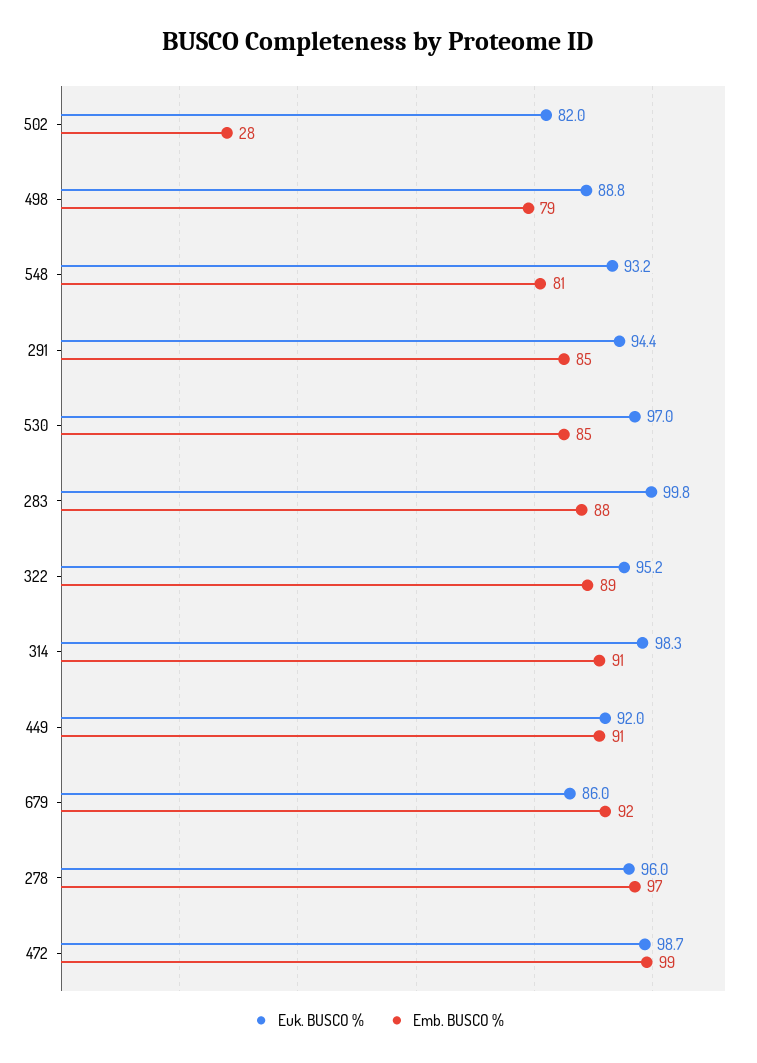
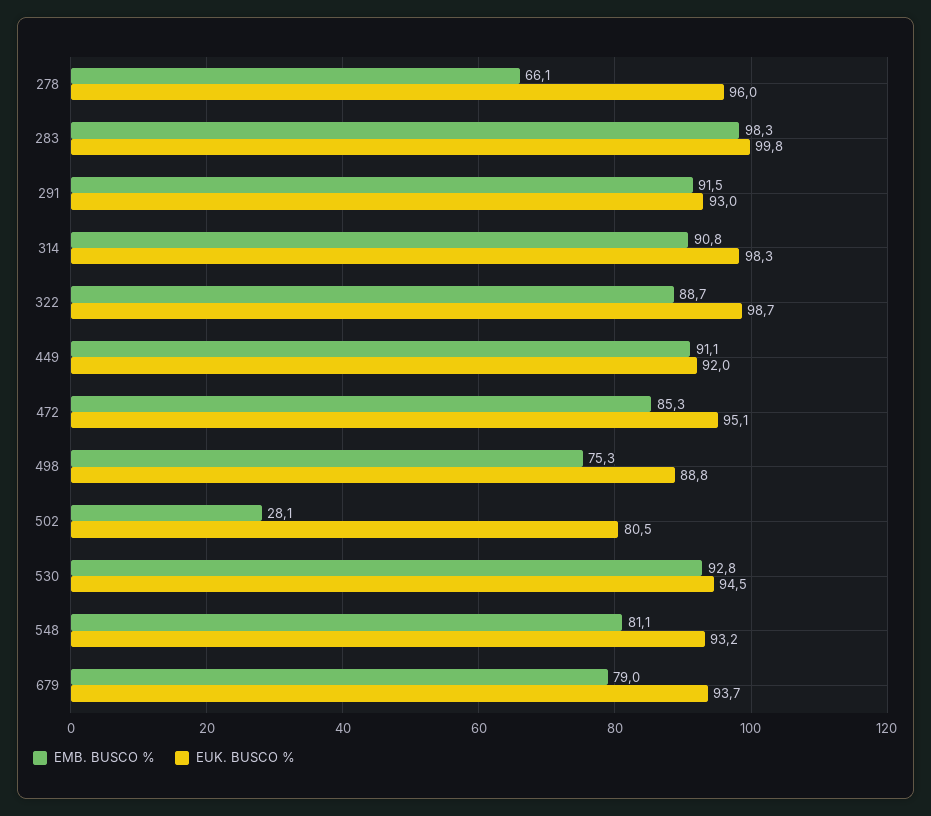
Euk. BUSCO %, 502: 82 -> 80.5
Emb. BUSCO %, 498: 79 -> 75.3
Euk. BUSCO %, 291: 94.4 -> 93
Emb. BUSCO %, 291: 85 -> 91.5
Euk. BUSCO %, 530: 97 -> 94.5
Emb. BUSCO %, 530: 85 -> 92.8
Emb. BUSCO %, 283: 88 -> 98.3
Euk. BUSCO %, 322: 95.2 -> 98.7
Euk. BUSCO %, 679: 86 -> 93.7
Emb. BUSCO %, 679: 92 -> 79
Emb. BUSCO %, 278: 97 -> 66.1
Euk. BUSCO %, 472: 98.7 -> 95.1
Emb. BUSCO %, 472: 99 -> 85.3

